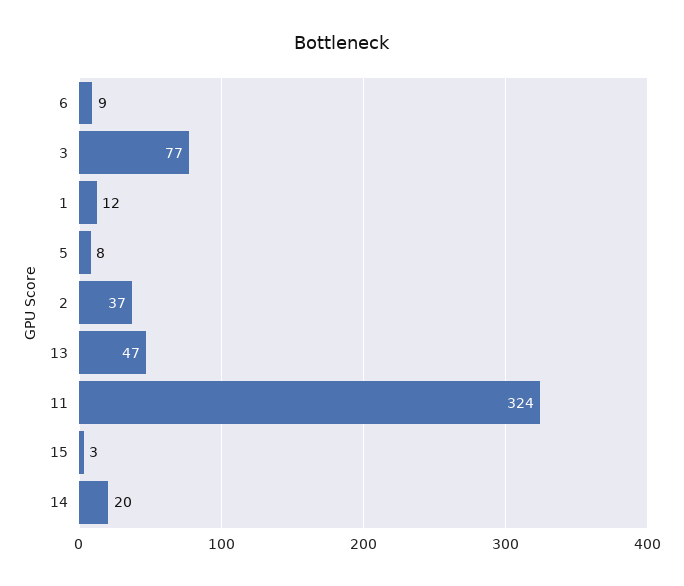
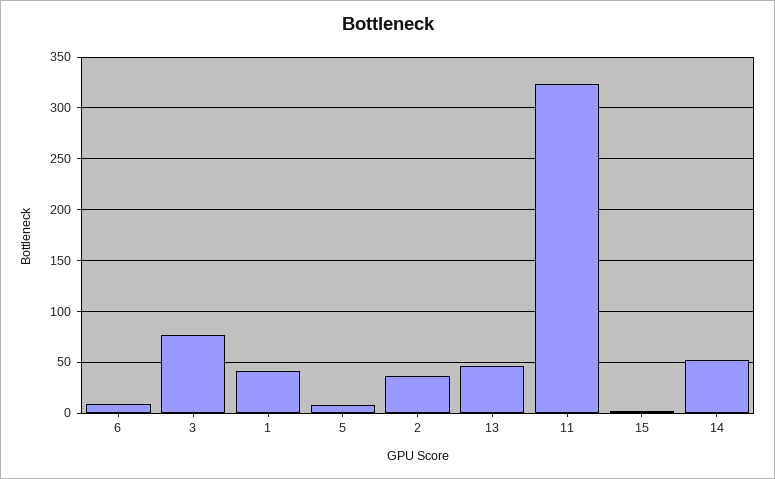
1: 12 -> 40
14: 20 -> 50

